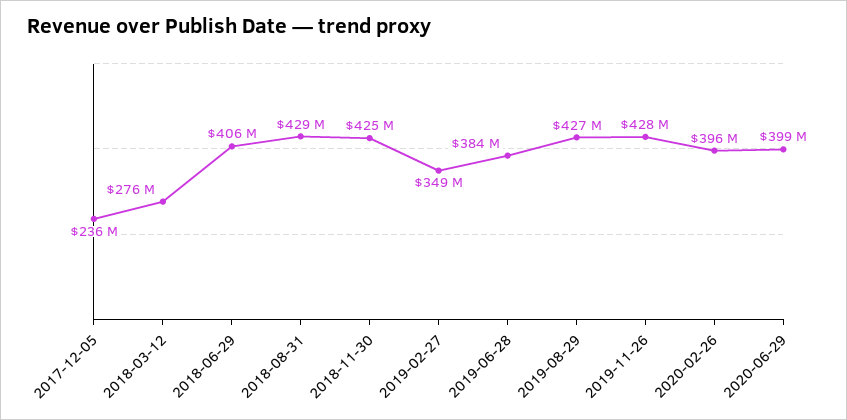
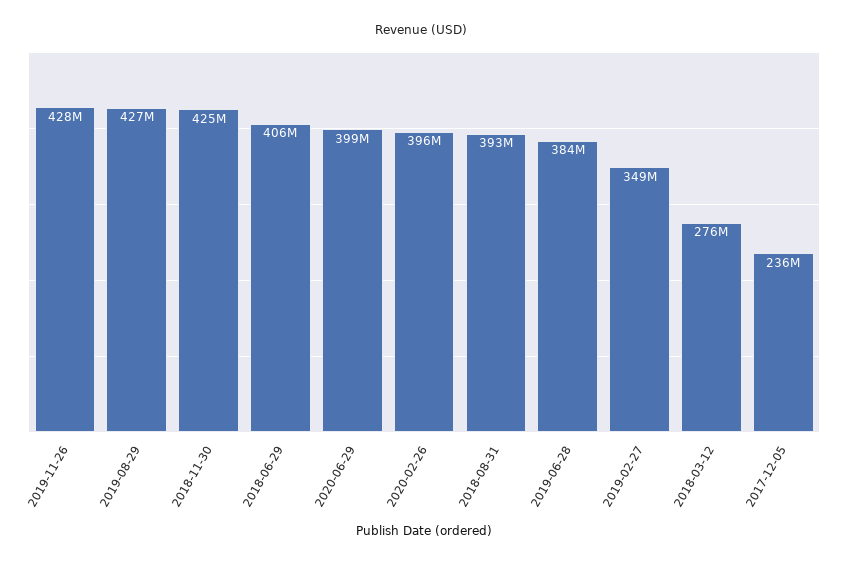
2018-08-31: 429000000 -> 393000000

